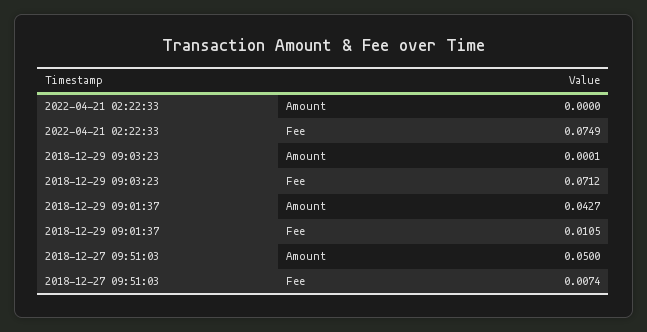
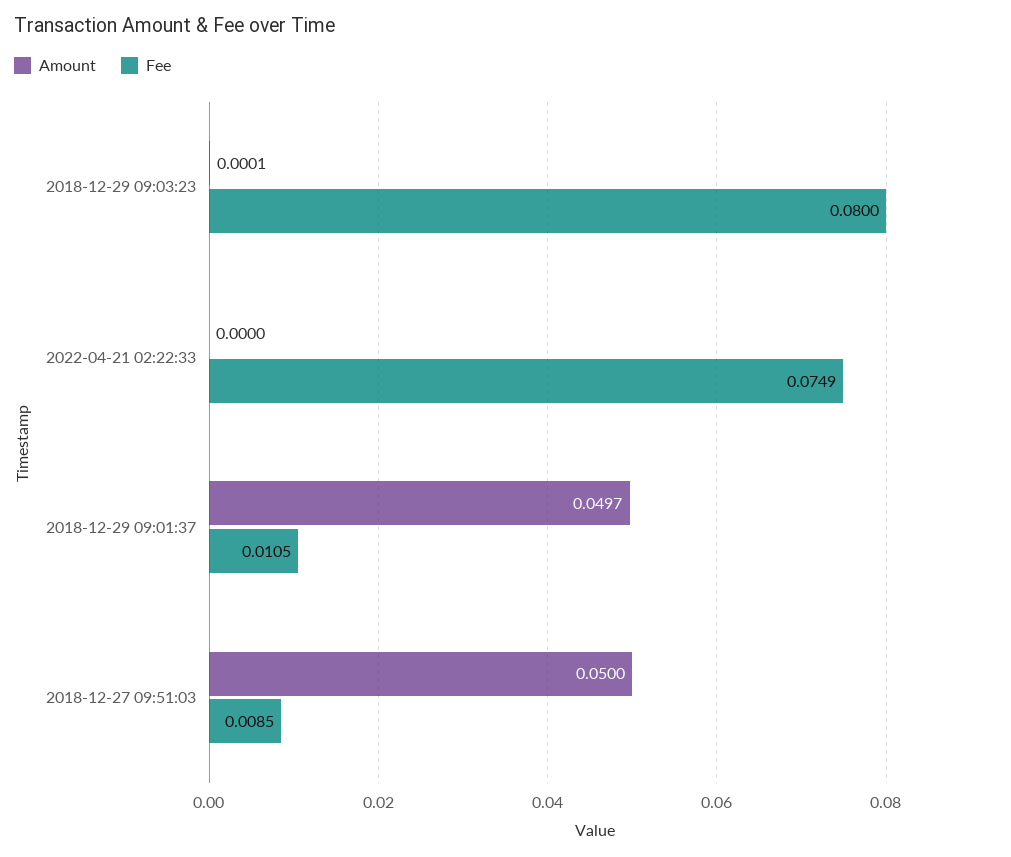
Fee, 2018-12-29 09:03:23: 0.0712 -> 0.08
Amount, 2018-12-29 09:01:37: 0.0427 -> 0.0497
Fee, 2018-12-27 09:51:03: 0.0074 -> 0.0085

